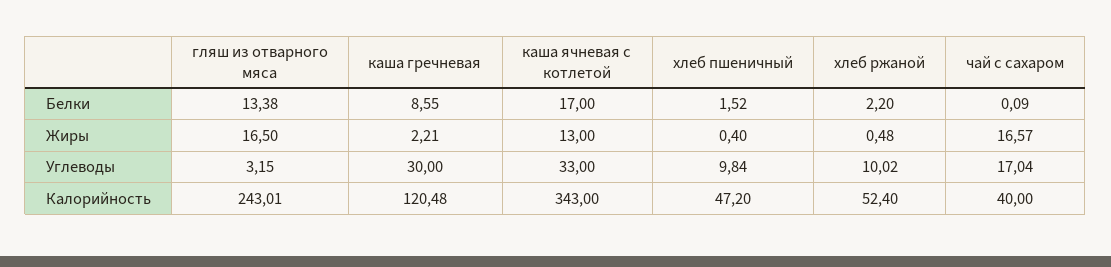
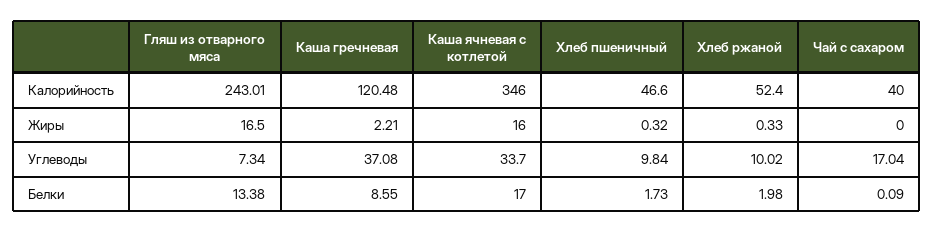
хлеб пшеничный, Белки: 1.52 -> 1.73
хлеб ржаной, Белки: 2.2 -> 1.98
каша ячневая с котлетой, Жиры: 13 -> 16
хлеб пшеничный, Жиры: 0.4 -> 0.32
хлеб ржаной, Жиры: 0.48 -> 0.33
чай с сахаром, Жиры: 16.57 -> 0
гляш из отварного мяса, Углеводы: 3.15 -> 7.34
каша гречневая, Углеводы: 30 -> 37.08
каша ячневая с котлетой, Углеводы: 33 -> 33.7
каша ячневая с котлетой, Калорийность: 343 -> 346
хлеб пшеничный, Калорийность: 47.2 -> 46.6

